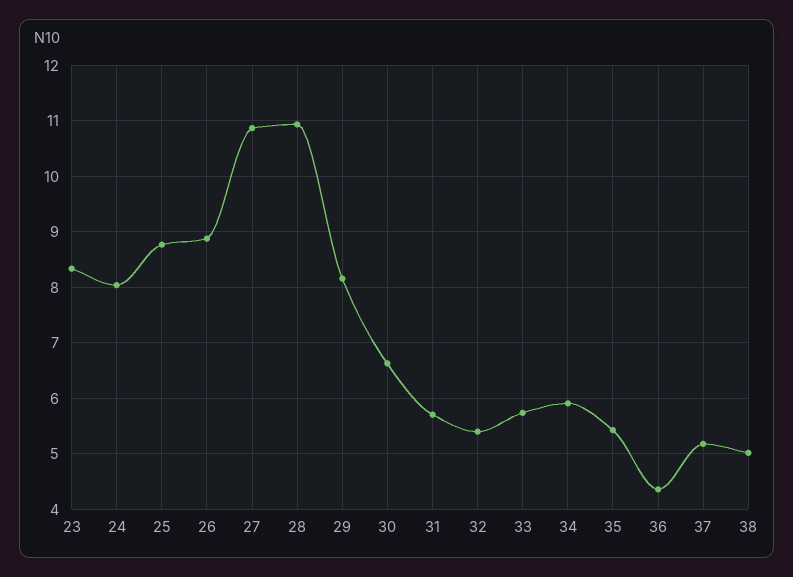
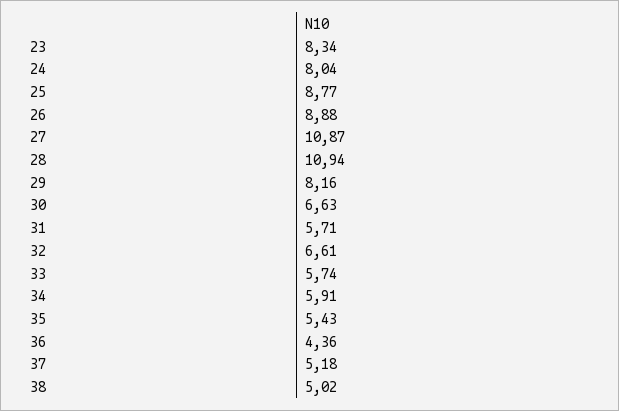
32: 5.4 -> 6.61

